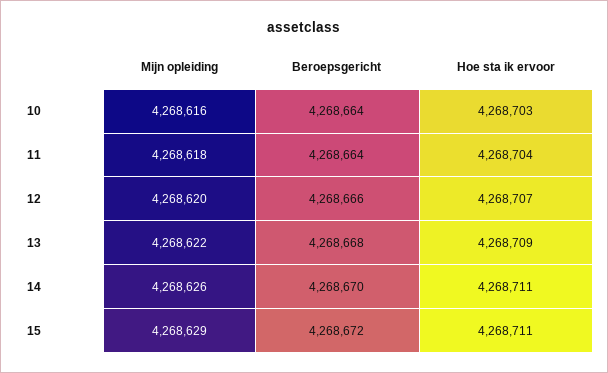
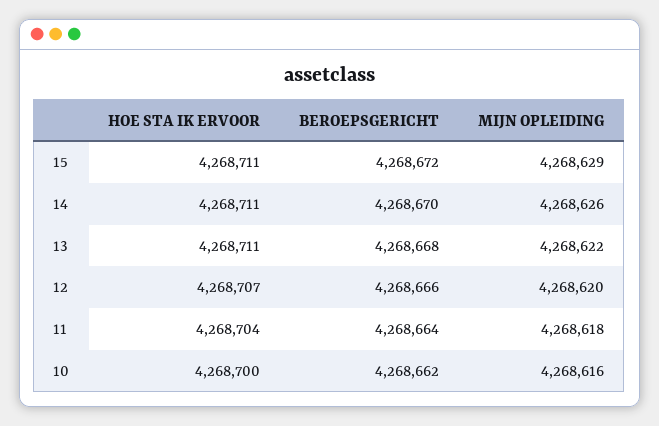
Beroepsgericht, 10: 4268664 -> 4268662
Hoe sta ik ervoor, 10: 4268703 -> 4268700
Hoe sta ik ervoor, 13: 4268709 -> 4268711

